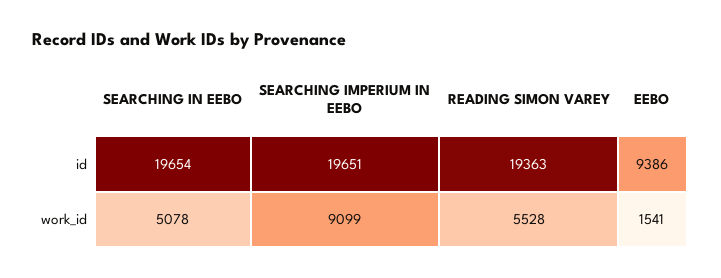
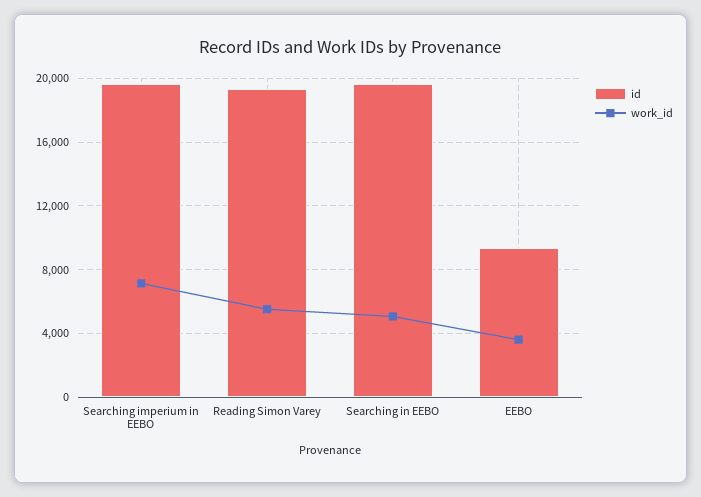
work_id, SEARCHING IMPERIUM IN EEBO: 9099 -> 7000
work_id, EEBO: 1541 -> 3500

